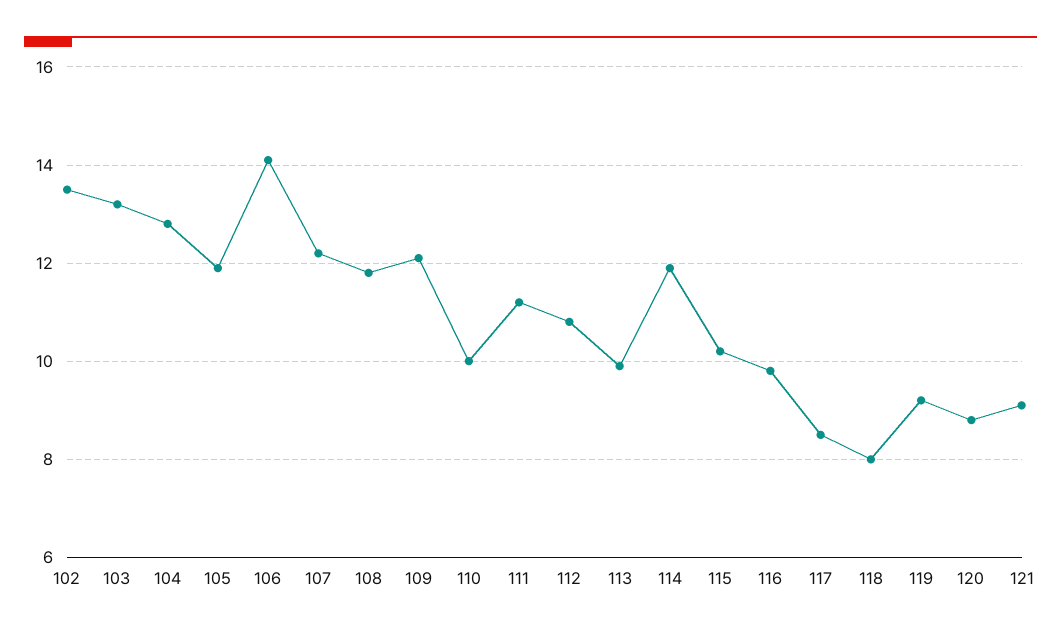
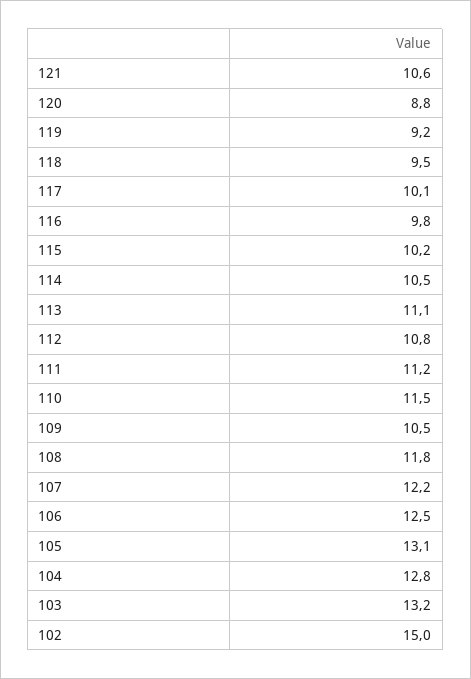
102: 13.5 -> 15
105: 12 -> 13.1
106: 14 -> 12.5
109: 12 -> 10.5
110: 10 -> 11.5
113: 10 -> 11.1
114: 12 -> 10.5
117: 8.5 -> 10.1
118: 8 -> 9.5
121: 9 -> 10.6

